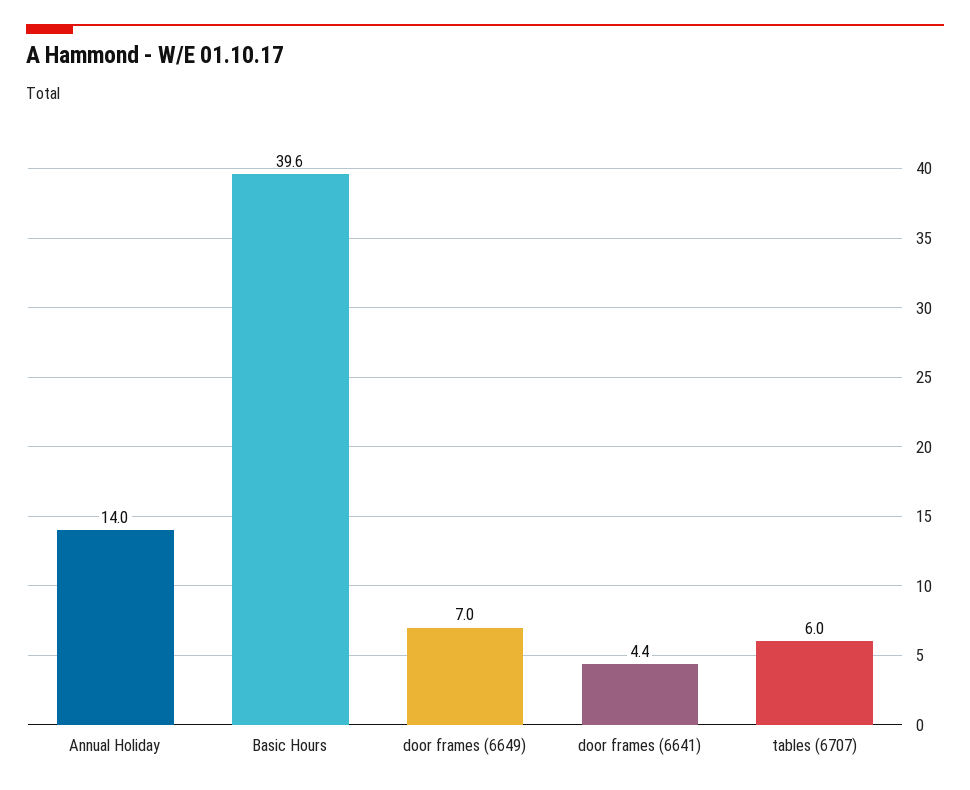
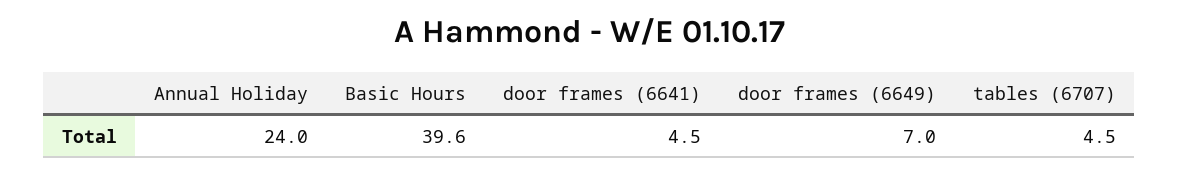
Annual Holiday: 14 -> 24
door frames (6641): 4.4 -> 4.5
tables (6707): 6 -> 4.5

